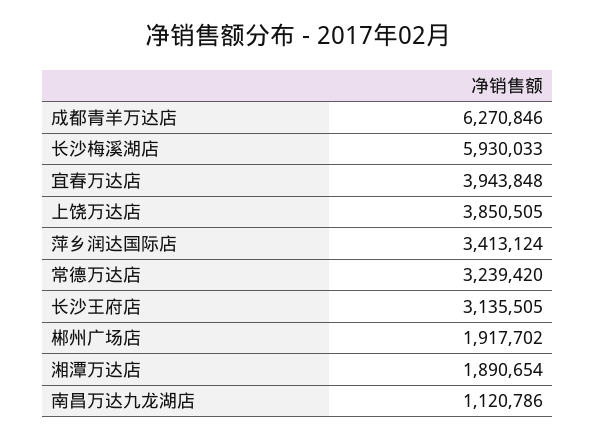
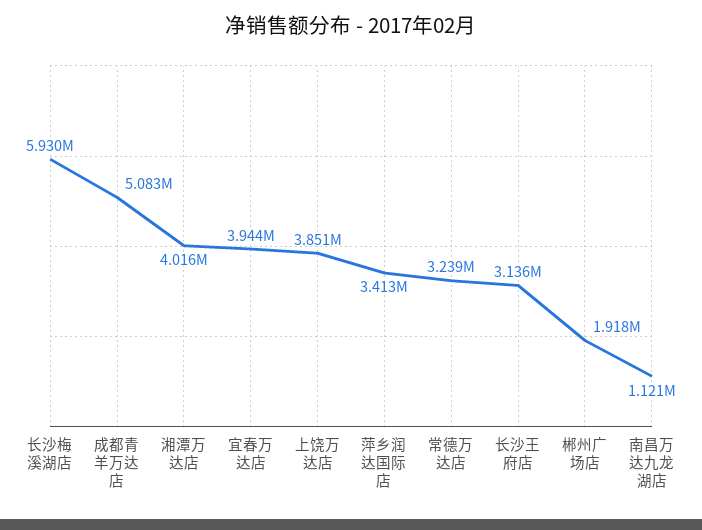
成都青羊万达店: 6270846 -> 5083000
湘潭万达店: 1890654 -> 4016000

